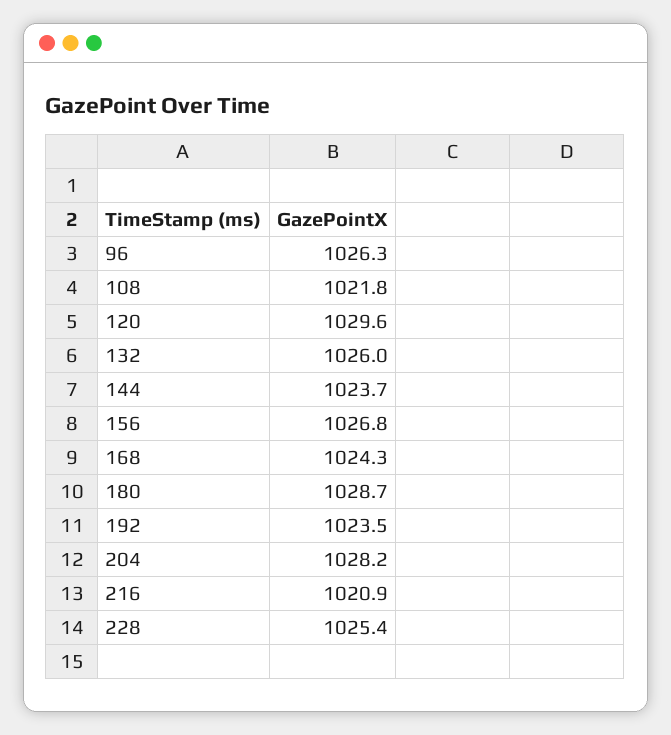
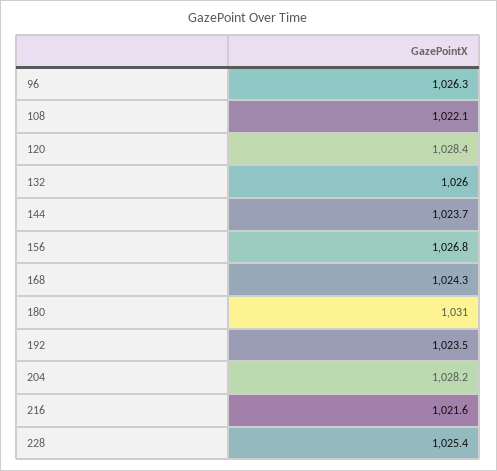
108: 1021.8 -> 1022.1
120: 1029.6 -> 1028.4
180: 1028.7 -> 1031
216: 1020.9 -> 1021.6

